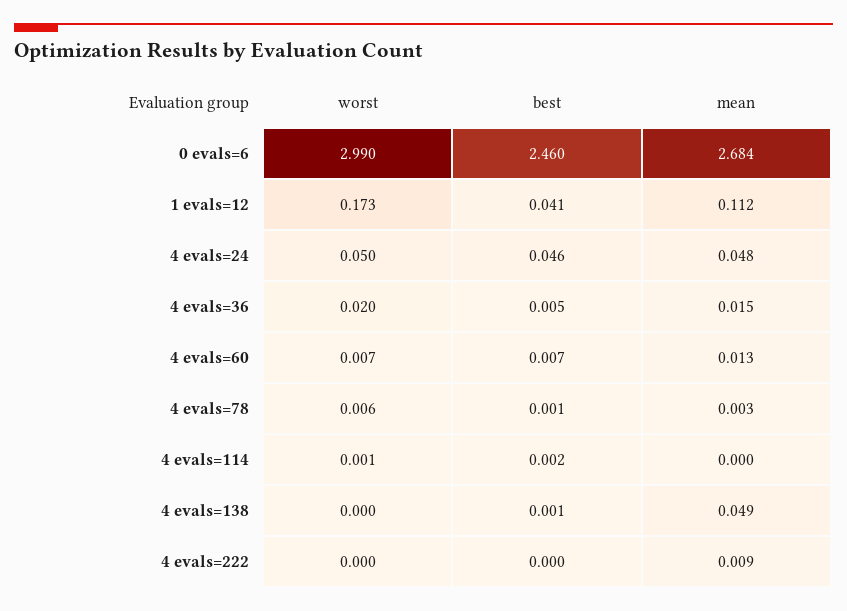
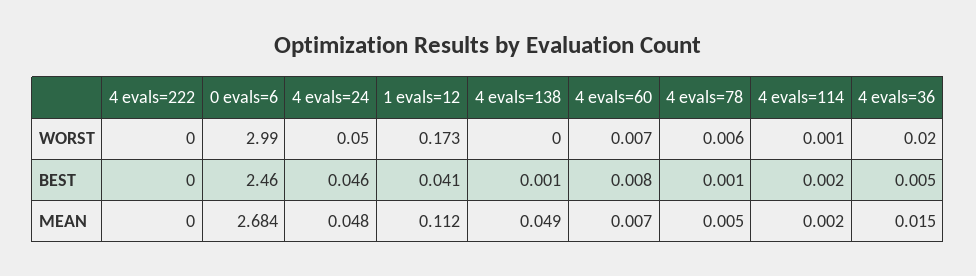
best, 4 evals=60: 0.007 -> 0.008
mean, 4 evals=60: 0.013 -> 0.007
mean, 4 evals=78: 0.003 -> 0.005
mean, 4 evals=114: 0 -> 0.002
mean, 4 evals=222: 0.009 -> 0

